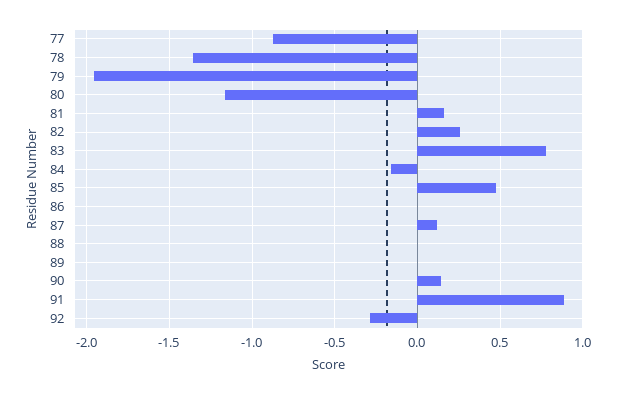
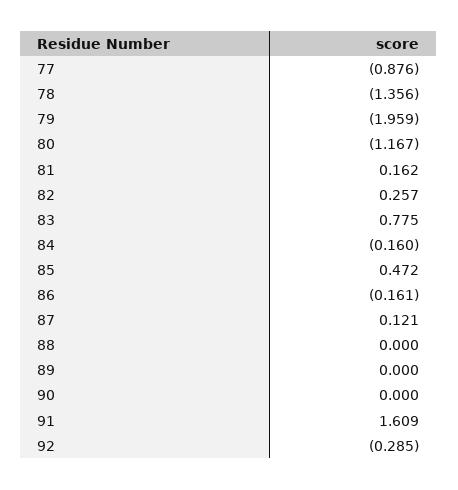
86: 0 -> -0.161
90: 0.15 -> 0
91: 0.9 -> 1.609

